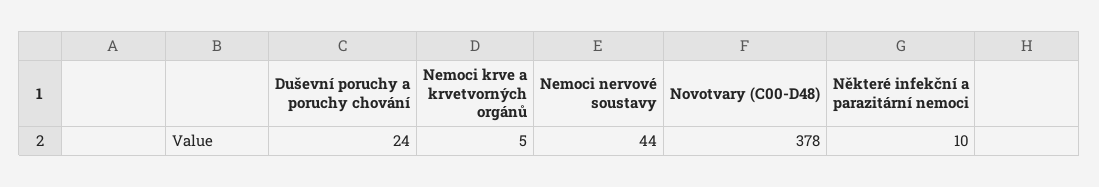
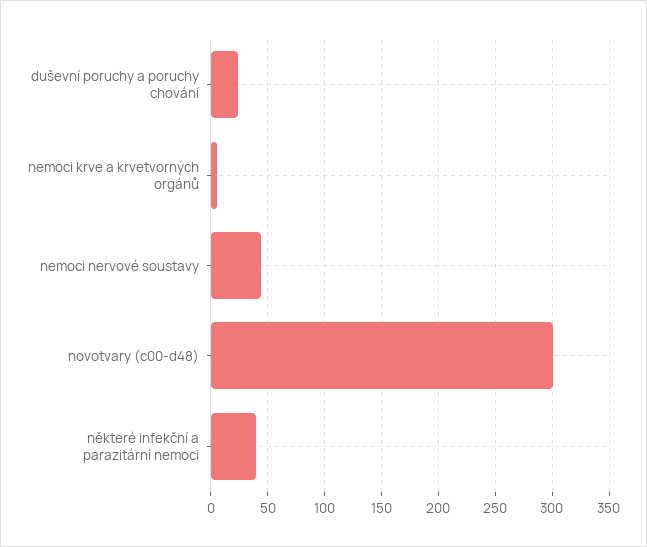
Novotvary (C00-D48): 378 -> 300
Některé infekční a parazitární nemoci: 10 -> 40

